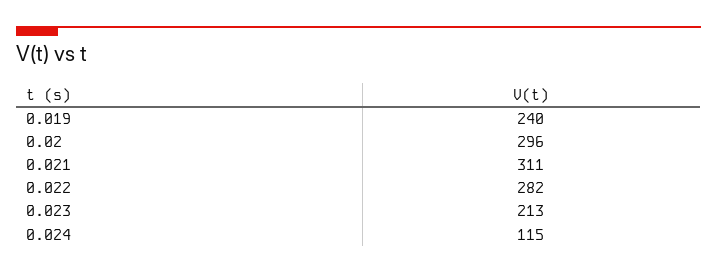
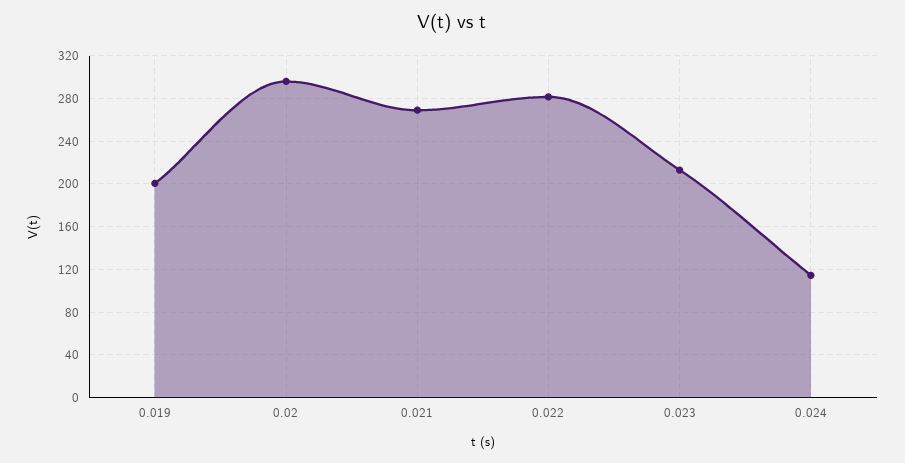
0.019: 240 -> 200
0.021: 311 -> 270

